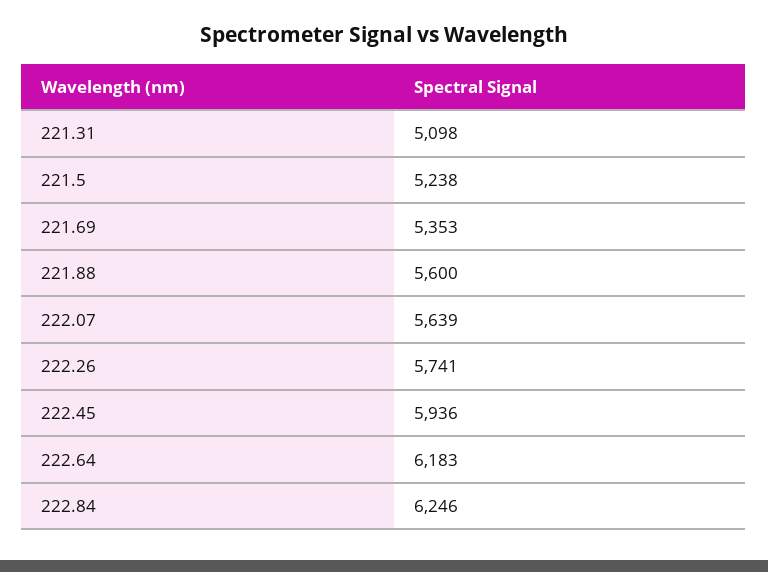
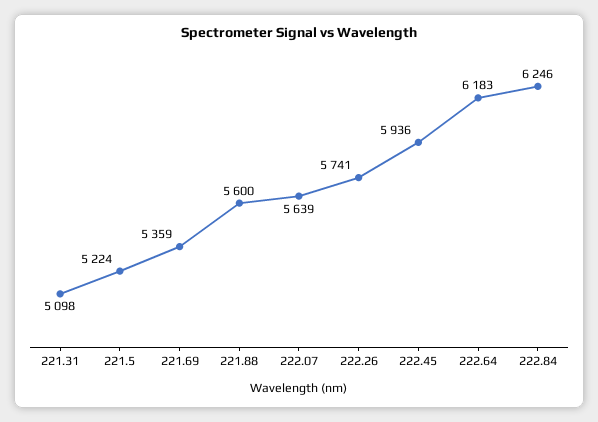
221.5: 5238 -> 5224
221.69: 5353 -> 5359

